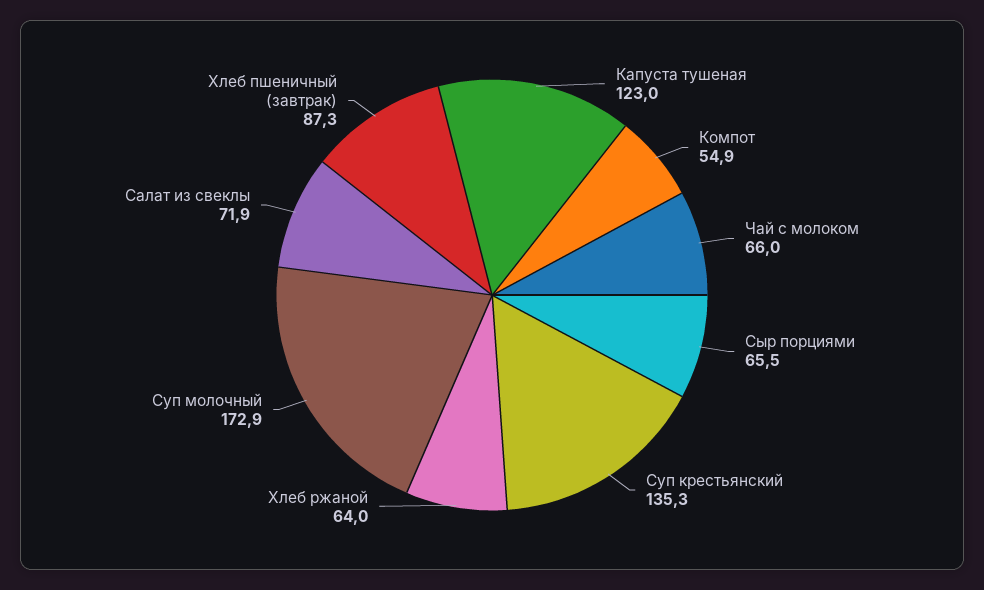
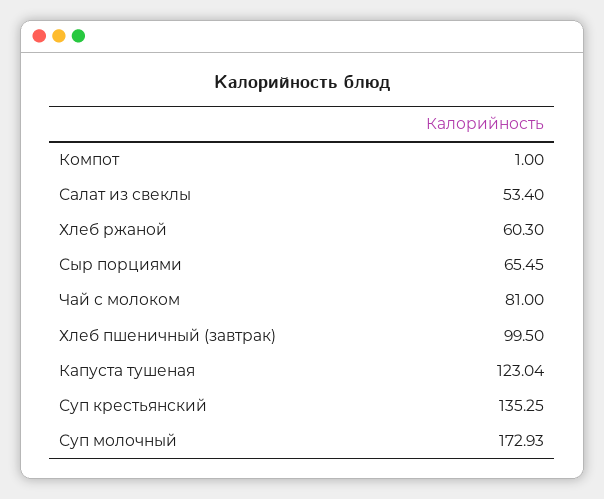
Компот: 54.9 -> 1
Чай с молоком: 66 -> 81
Хлеб ржаной: 64 -> 60.3
Салат из свеклы: 71.9 -> 53.4
Хлеб пшеничный (завтрак): 87.3 -> 99.5

